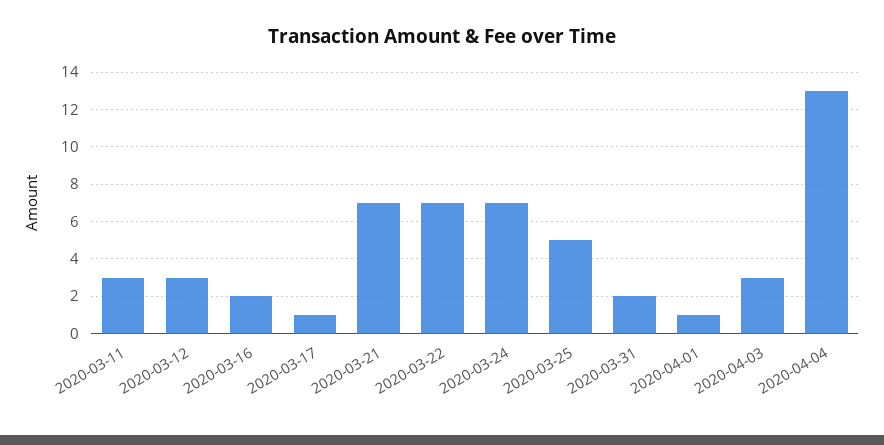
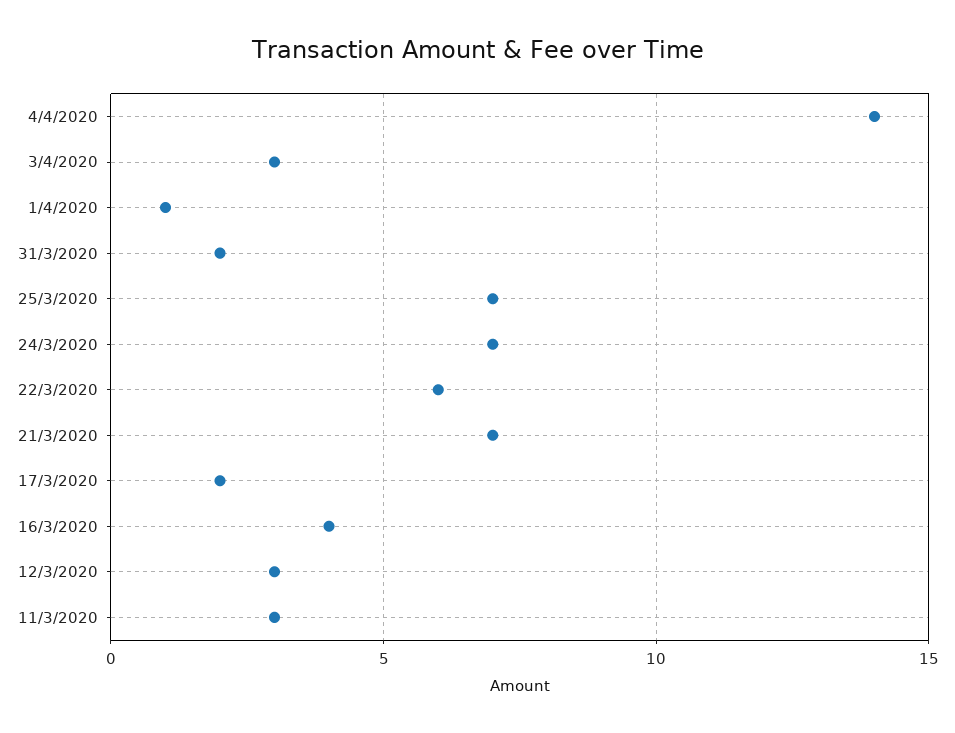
2020-03-16: 2 -> 4
2020-03-17: 1 -> 2
2020-03-22: 7 -> 6
2020-03-25: 5 -> 7
2020-04-04: 13 -> 14

